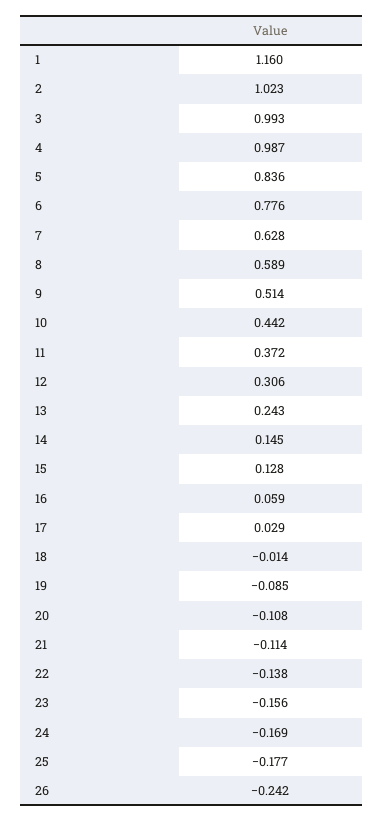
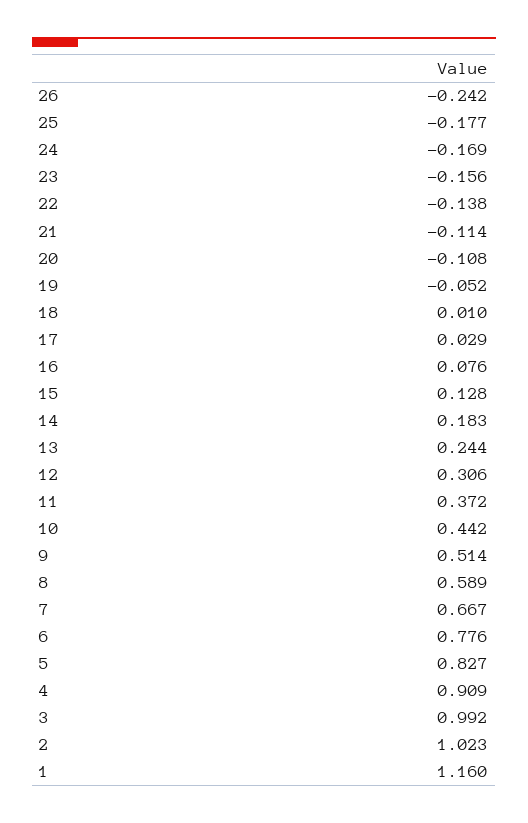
3: 0.993 -> 0.992
4: 0.987 -> 0.909
5: 0.836 -> 0.827
7: 0.628 -> 0.667
13: 0.243 -> 0.244
14: 0.145 -> 0.183
16: 0.059 -> 0.076
18: -0.014 -> 0.01
19: -0.085 -> -0.052

